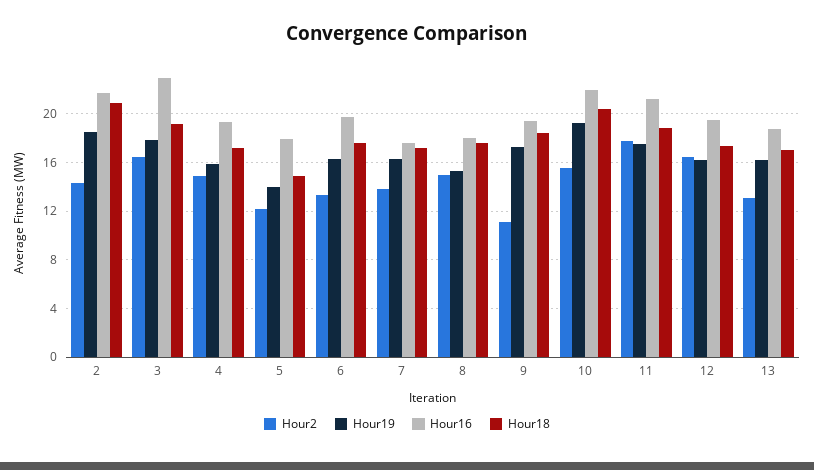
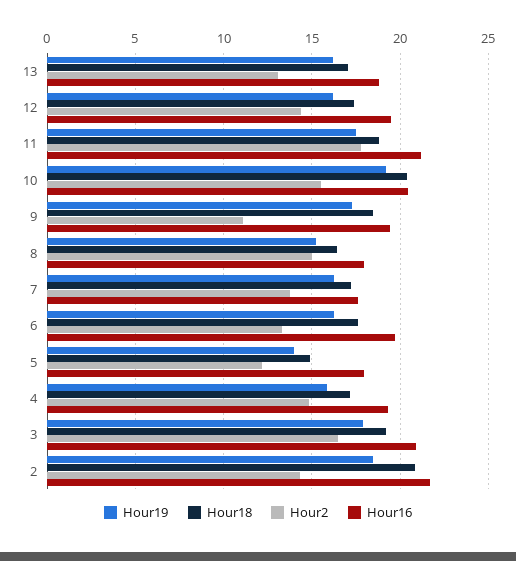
Hour16, 3: 23 -> 21
Hour18, 8: 17.5 -> 16.5
Hour16, 10: 22 -> 20.5
Hour2, 12: 16.5 -> 14.5

